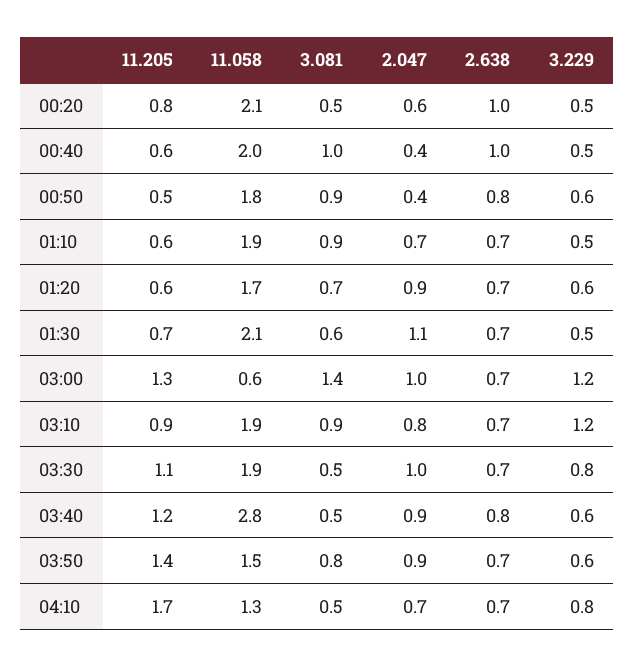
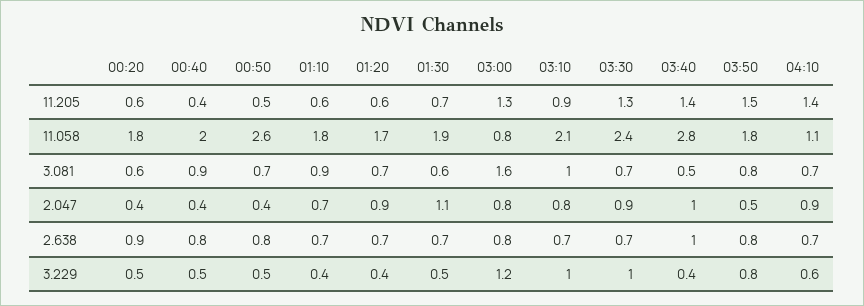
11.205, 00:20: 0.8 -> 0.6
11.058, 00:20: 2.1 -> 1.8
3.081, 00:20: 0.5 -> 0.6
2.047, 00:20: 0.6 -> 0.4
2.638, 00:20: 1 -> 0.9
11.205, 00:40: 0.6 -> 0.4
3.081, 00:40: 1 -> 0.9
2.638, 00:40: 1 -> 0.8
11.058, 00:50: 1.8 -> 2.6
3.081, 00:50: 0.9 -> 0.7
3.229, 00:50: 0.6 -> 0.5
11.058, 01:10: 1.9 -> 1.8
3.229, 01:10: 0.5 -> 0.4
3.229, 01:20: 0.6 -> 0.4
11.058, 01:30: 2.1 -> 1.9
11.058, 03:00: 0.6 -> 0.8
3.081, 03:00: 1.4 -> 1.6
2.047, 03:00: 1 -> 0.8
2.638, 03:00: 0.7 -> 0.8
11.058, 03:10: 1.9 -> 2.1
3.081, 03:10: 0.9 -> 1
3.229, 03:10: 1.2 -> 1
11.205, 03:30: 1.1 -> 1.3
11.058, 03:30: 1.9 -> 2.4
3.081, 03:30: 0.5 -> 0.7
2.047, 03:30: 1 -> 0.9
3.229, 03:30: 0.8 -> 1
11.205, 03:40: 1.2 -> 1.4
2.047, 03:40: 0.9 -> 1
2.638, 03:40: 0.8 -> 1
3.229, 03:40: 0.6 -> 0.4
11.205, 03:50: 1.4 -> 1.5
11.058, 03:50: 1.5 -> 1.8
2.047, 03:50: 0.9 -> 0.5
2.638, 03:50: 0.7 -> 0.8
3.229, 03:50: 0.6 -> 0.8
11.205, 04:10: 1.7 -> 1.4
11.058, 04:10: 1.3 -> 1.1
3.081, 04:10: 0.5 -> 0.7
2.047, 04:10: 0.7 -> 0.9
3.229, 04:10: 0.8 -> 0.6

